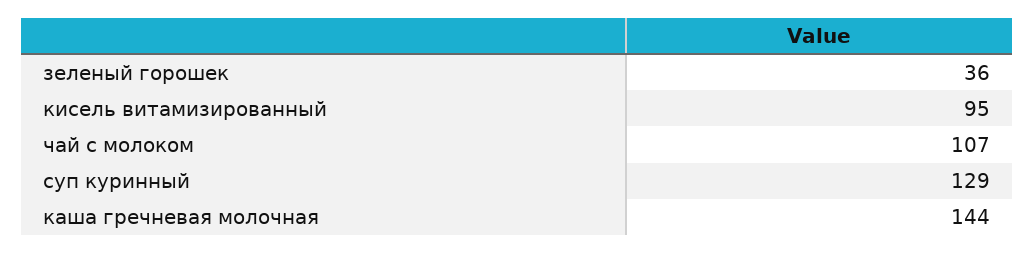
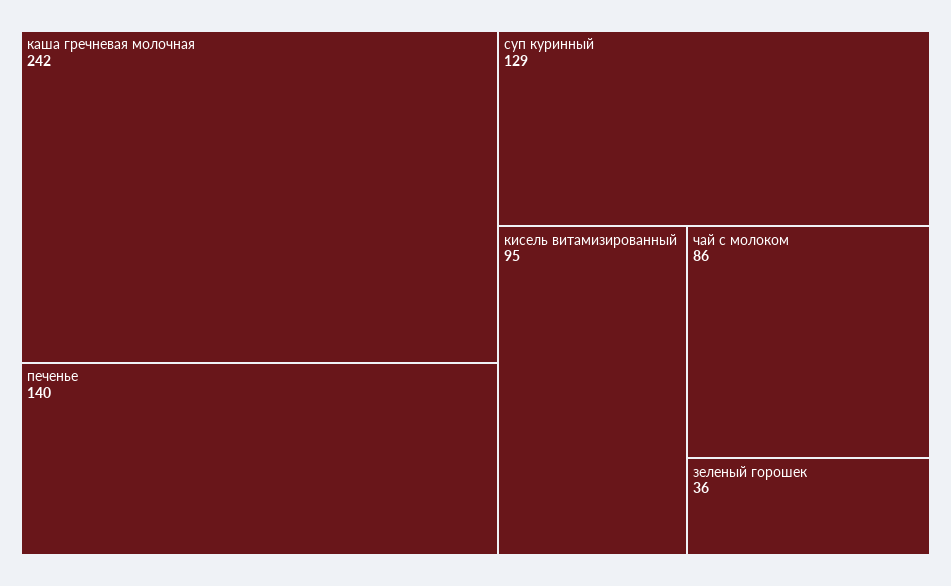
чай с молоком: 107 -> 86
каша гречневая молочная: 144 -> 242
печенье: none -> 140

